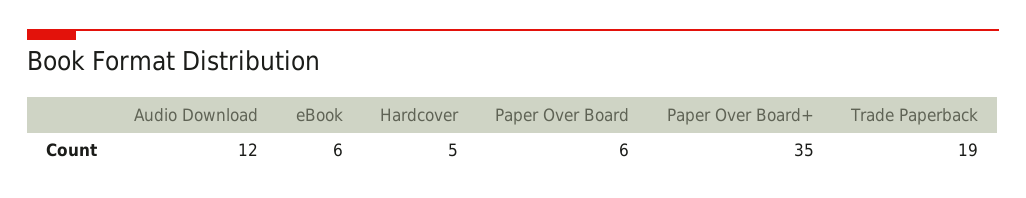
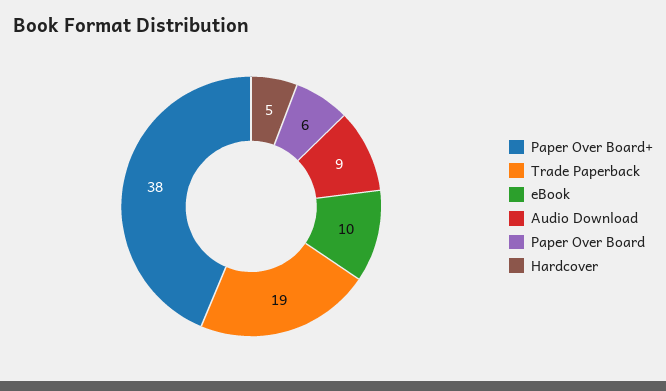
Audio Download: 12 -> 9
eBook: 6 -> 10
Paper Over Board+: 35 -> 38

